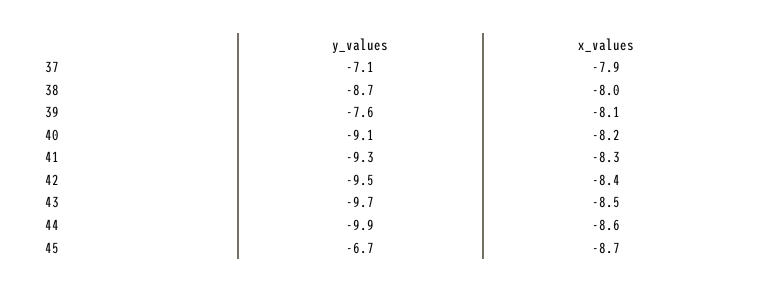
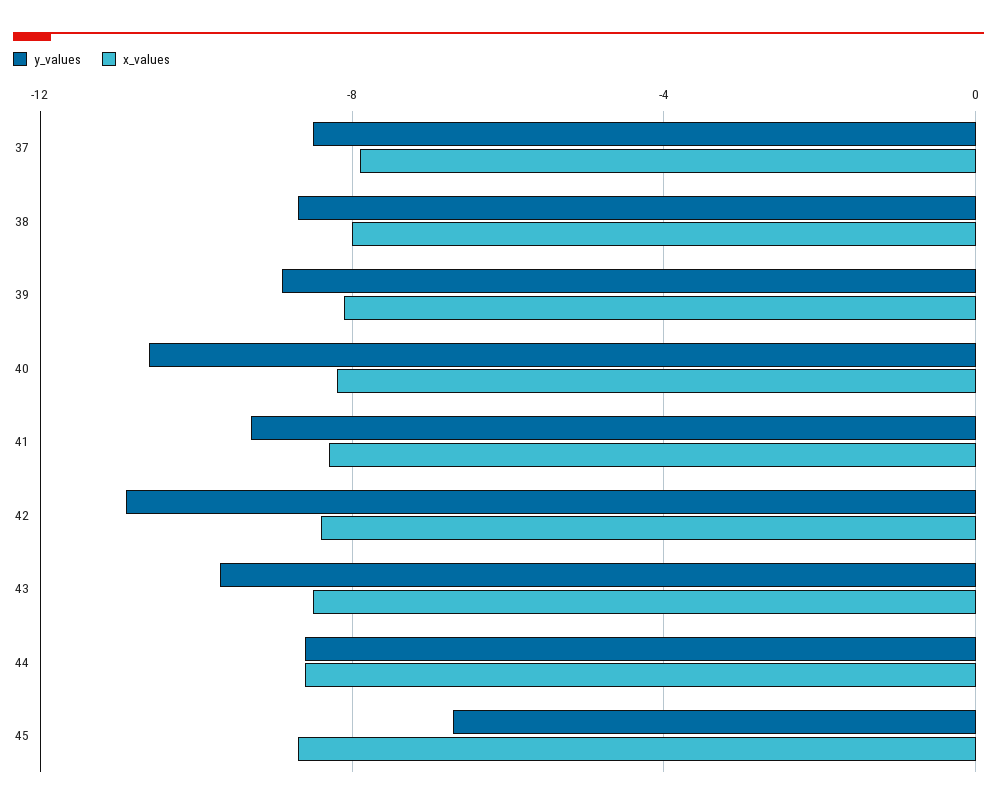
y_values, 37: -7.1 -> -8.5
y_values, 39: -7.6 -> -9
y_values, 40: -9.1 -> -10.5
y_values, 42: -9.5 -> -11
y_values, 44: -9.9 -> -8.5

